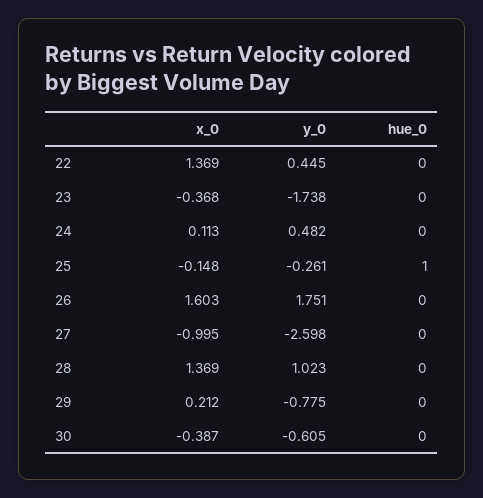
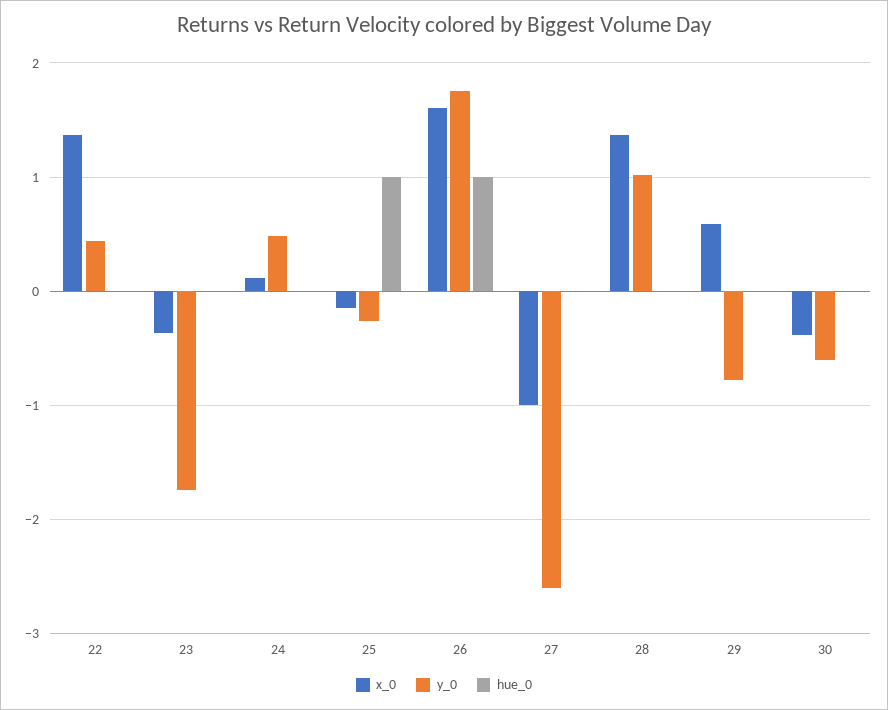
hue_0, 26: 0 -> 1
x_0, 29: 0.212 -> 0.6

